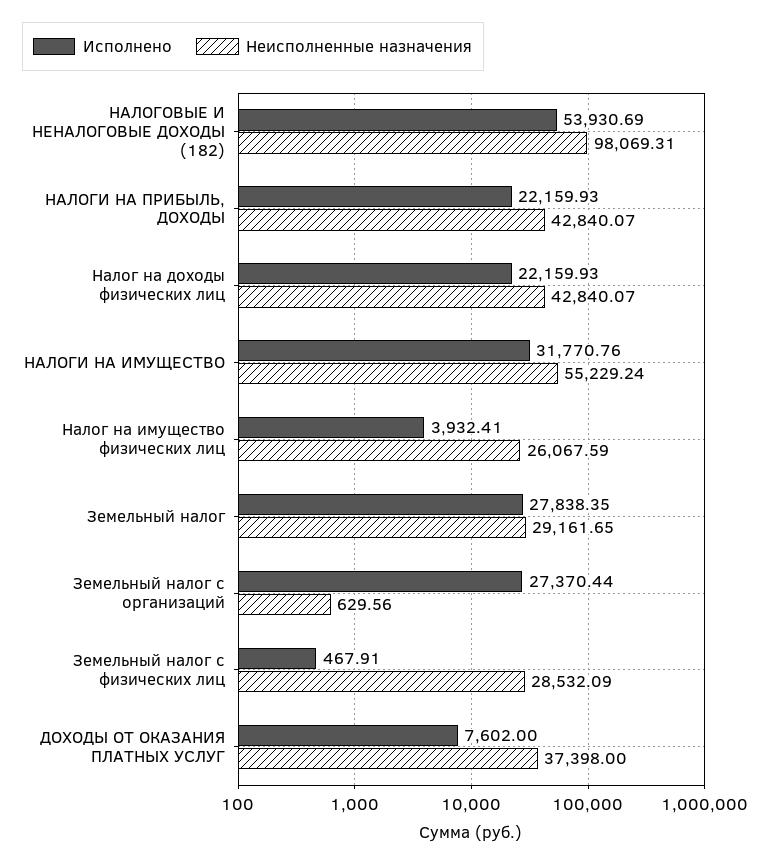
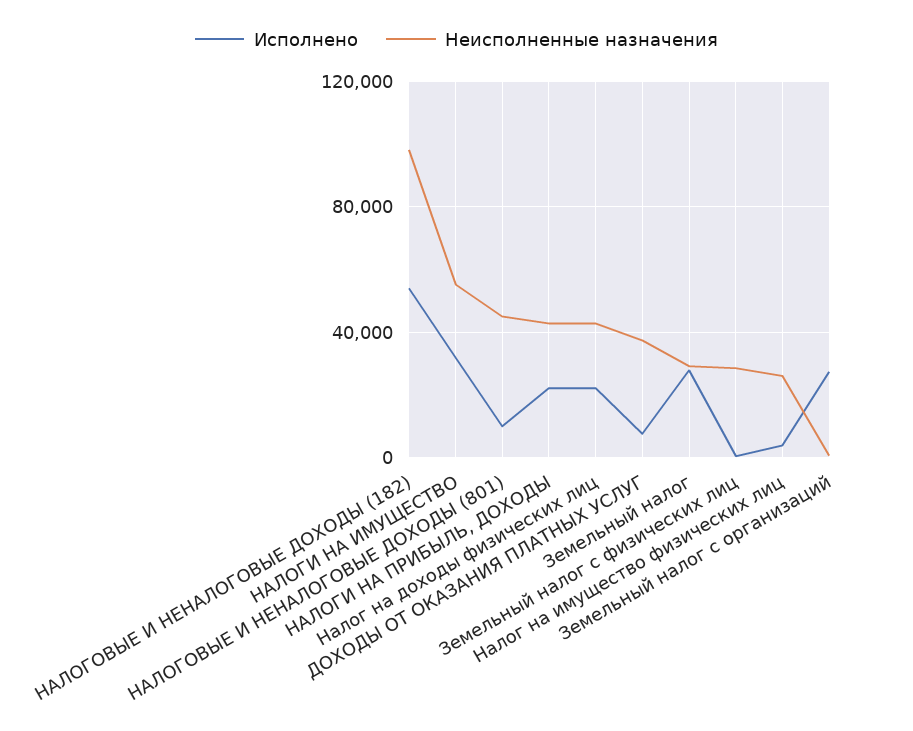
Исполнено, НАЛОГОВЫЕ И НЕНАЛОГОВЫЕ ДОХОДЫ (801): none -> 10000
Неисполненные назначения, НАЛОГОВЫЕ И НЕНАЛОГОВЫЕ ДОХОДЫ (801): none -> 45000

